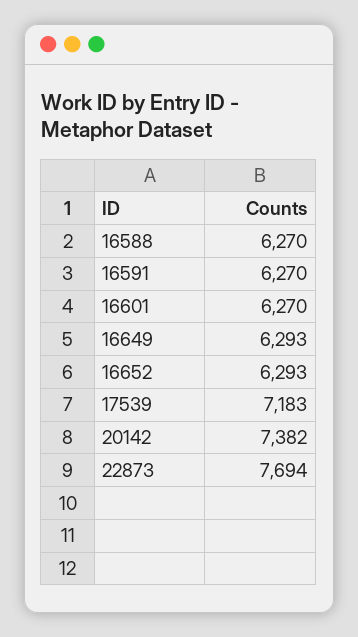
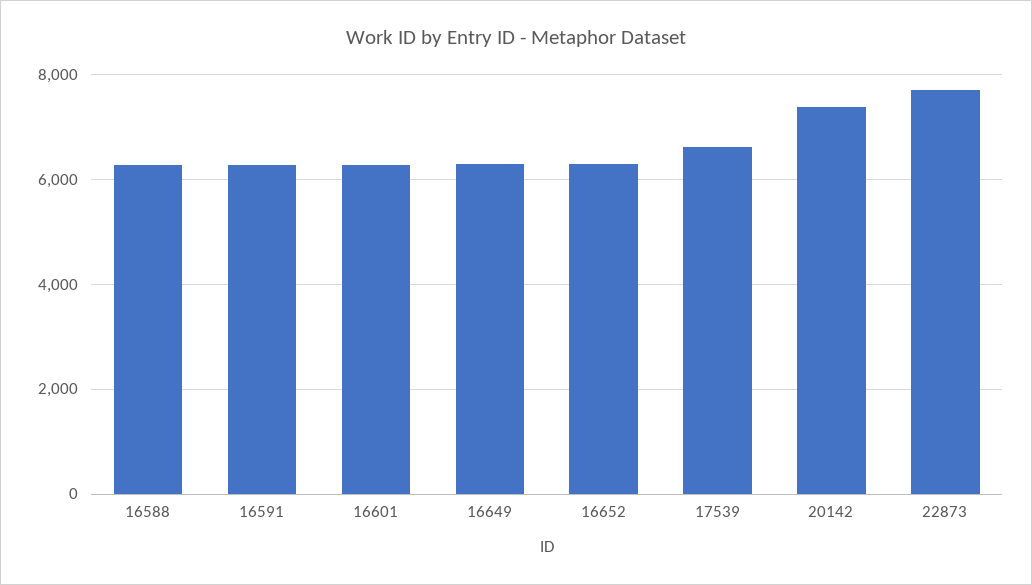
17539: 7183 -> 6600

